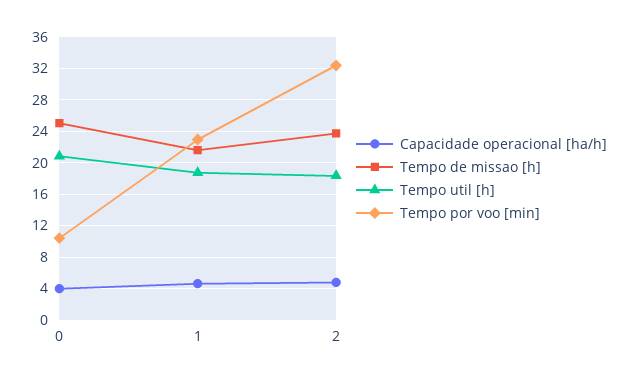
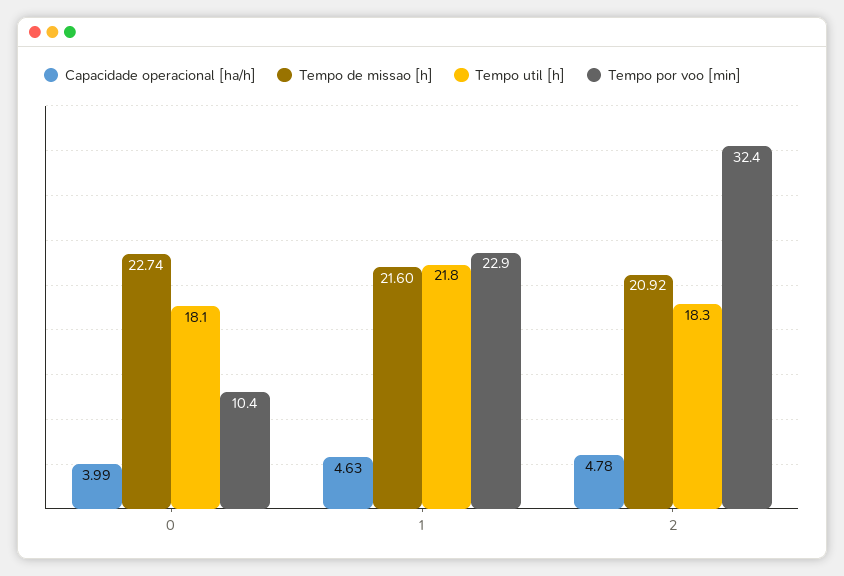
Tempo de missao [h], 0: 25 -> 22.74
Tempo util [h], 0: 21 -> 18.1
Tempo util [h], 1: 19 -> 21.8
Tempo de missao [h], 2: 24 -> 20.92

